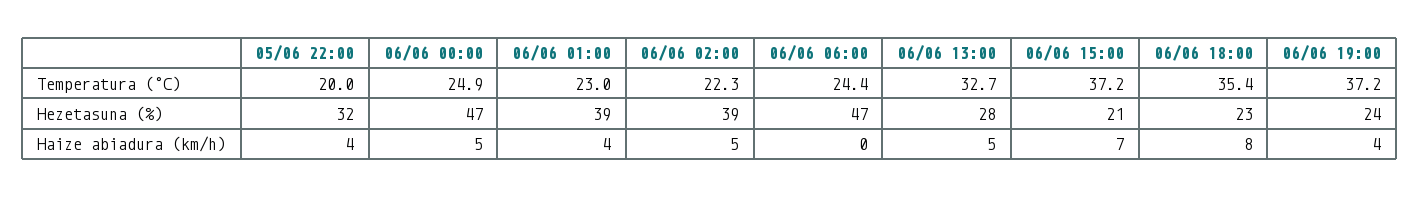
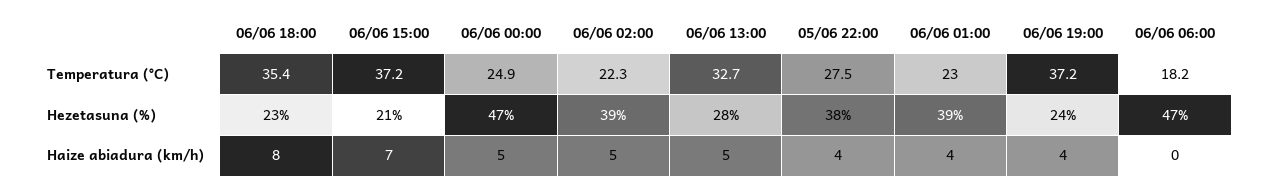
05/06 22:00, Temperatura (°C): 20 -> 27.5
06/06 06:00, Temperatura (°C): 24.4 -> 18.2
05/06 22:00, Hezetasuna (%): 32 -> 38

